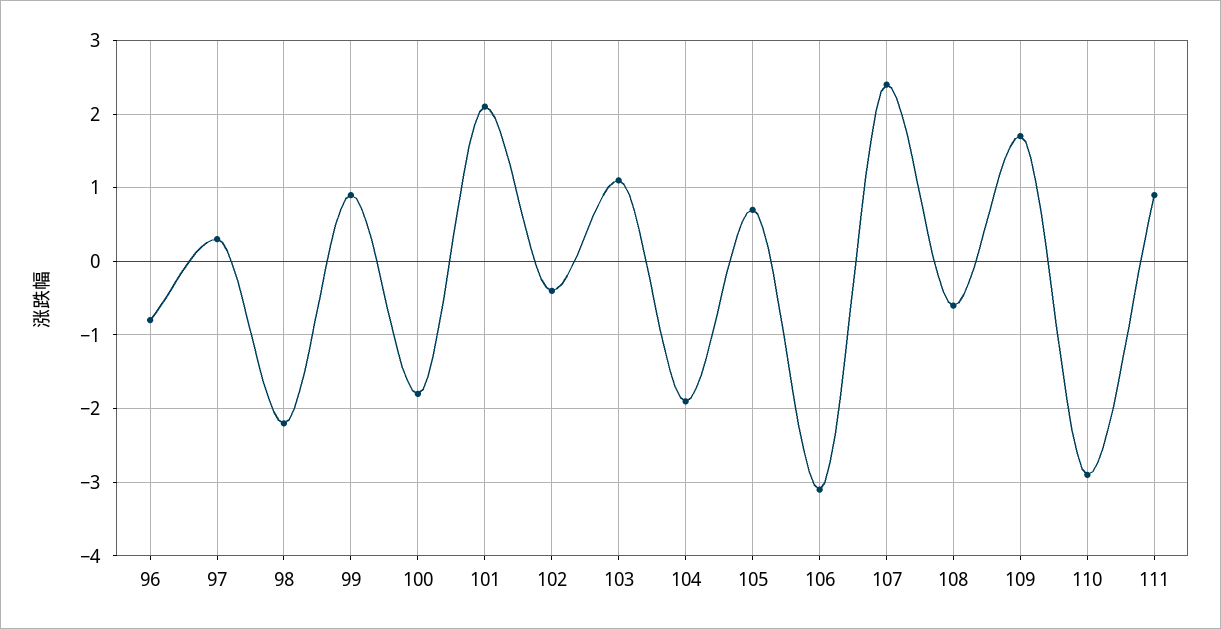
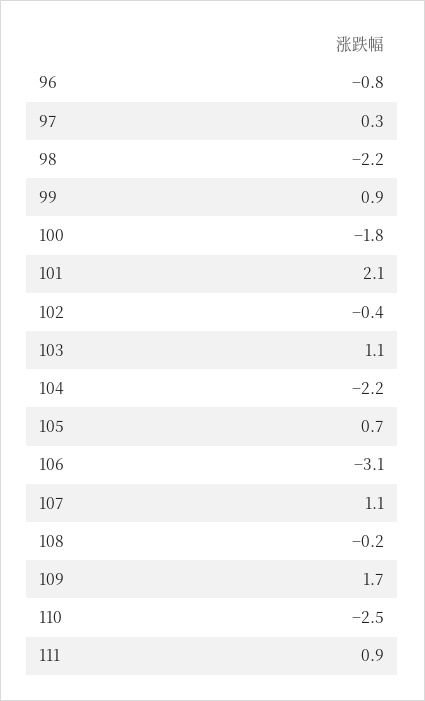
104: -1.9 -> -2.2
107: 2.4 -> 1.1
108: -0.6 -> -0.2
110: -2.9 -> -2.5

